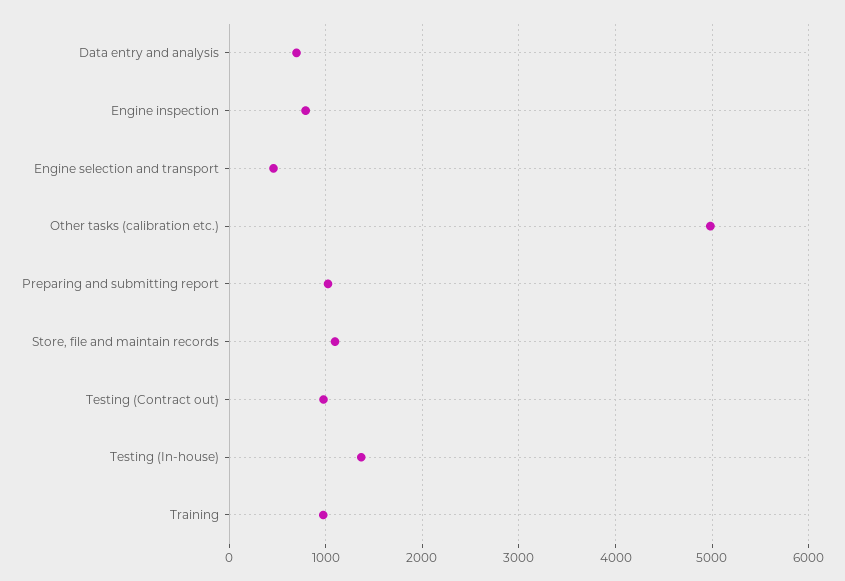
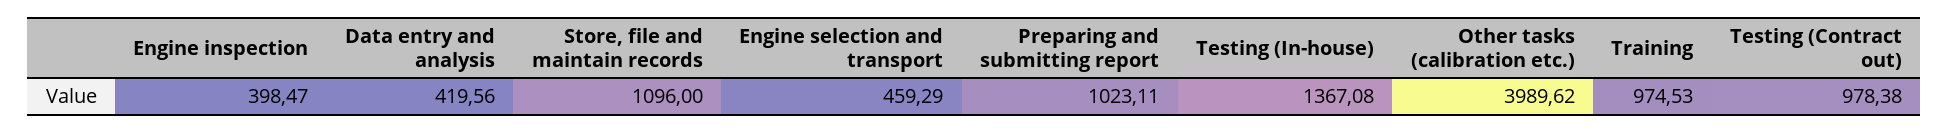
Data entry and analysis: 700 -> 419.56
Engine inspection: 800 -> 398.47
Other tasks (calibration etc.): 5000 -> 3989.62

